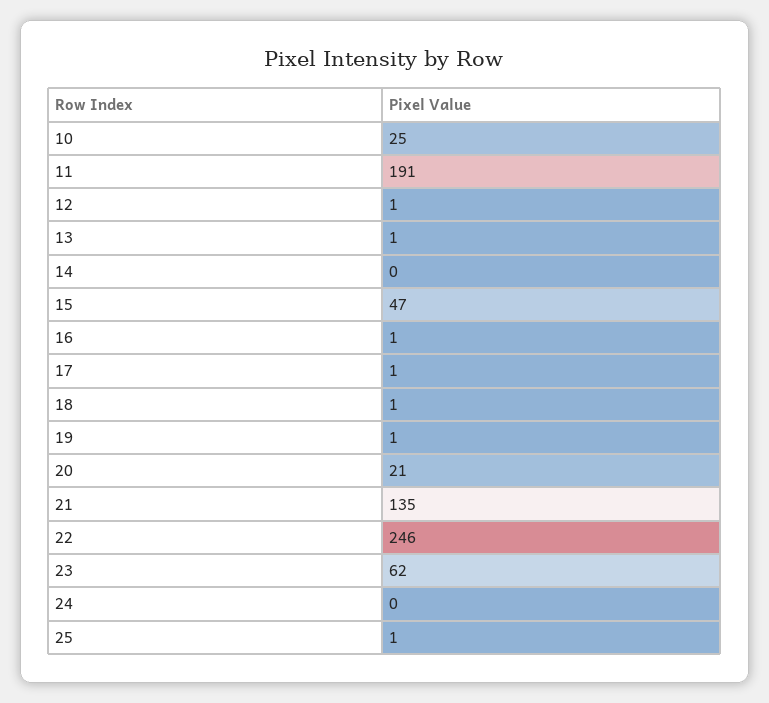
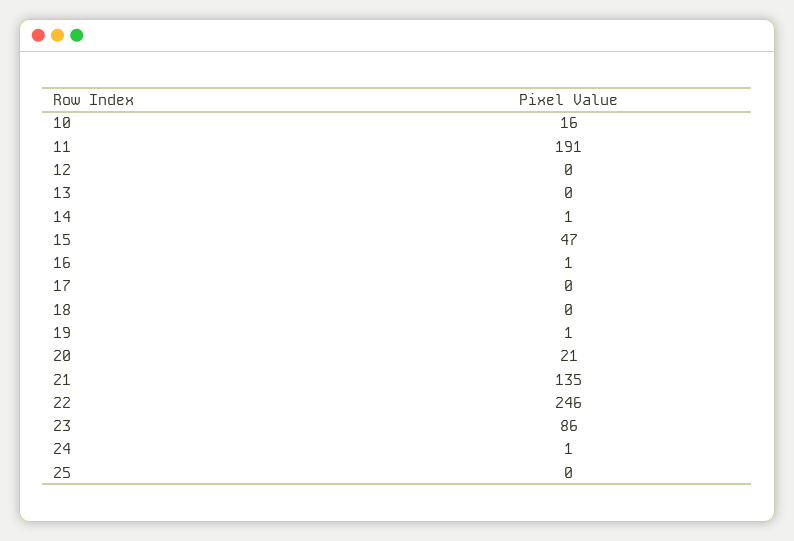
10: 25 -> 16
12: 1 -> 0
13: 1 -> 0
14: 0 -> 1
17: 1 -> 0
18: 1 -> 0
23: 62 -> 86
24: 0 -> 1
25: 1 -> 0

